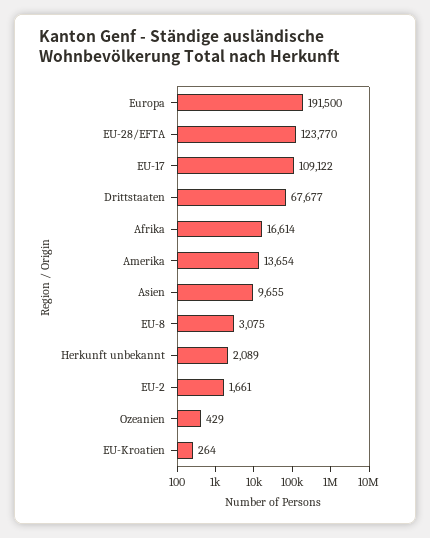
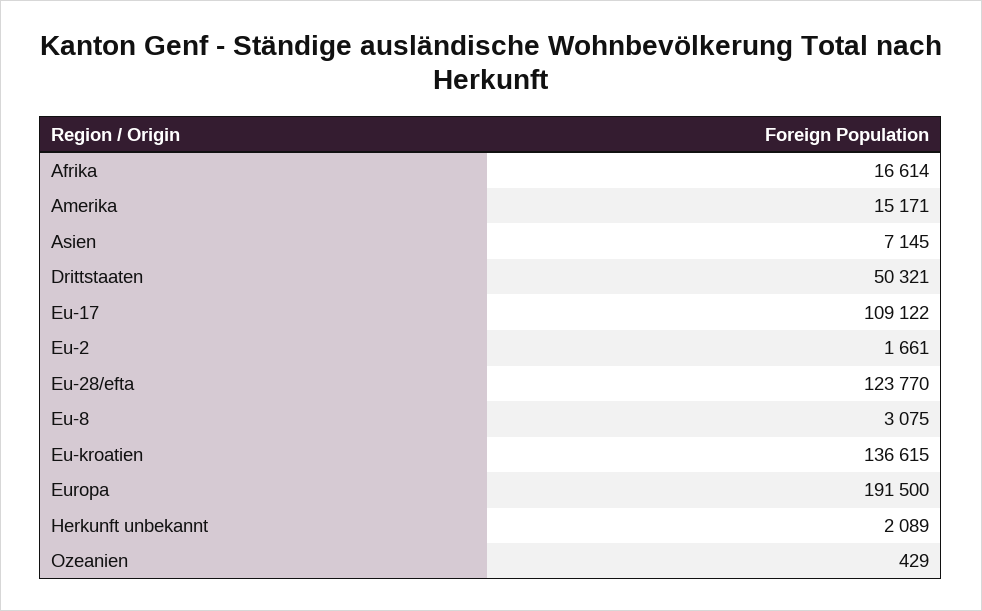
Drittstaaten: 67677 -> 50321
Amerika: 13654 -> 15171
Asien: 9655 -> 7145
EU-Kroatien: 264 -> 136615

